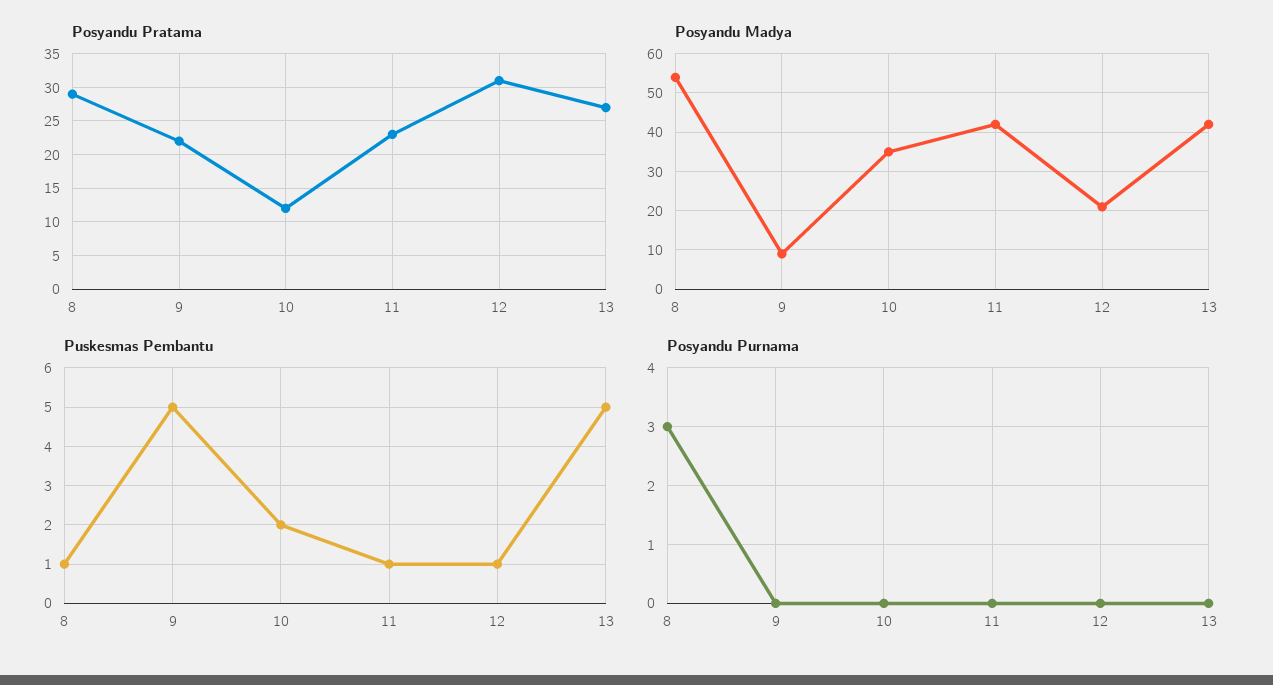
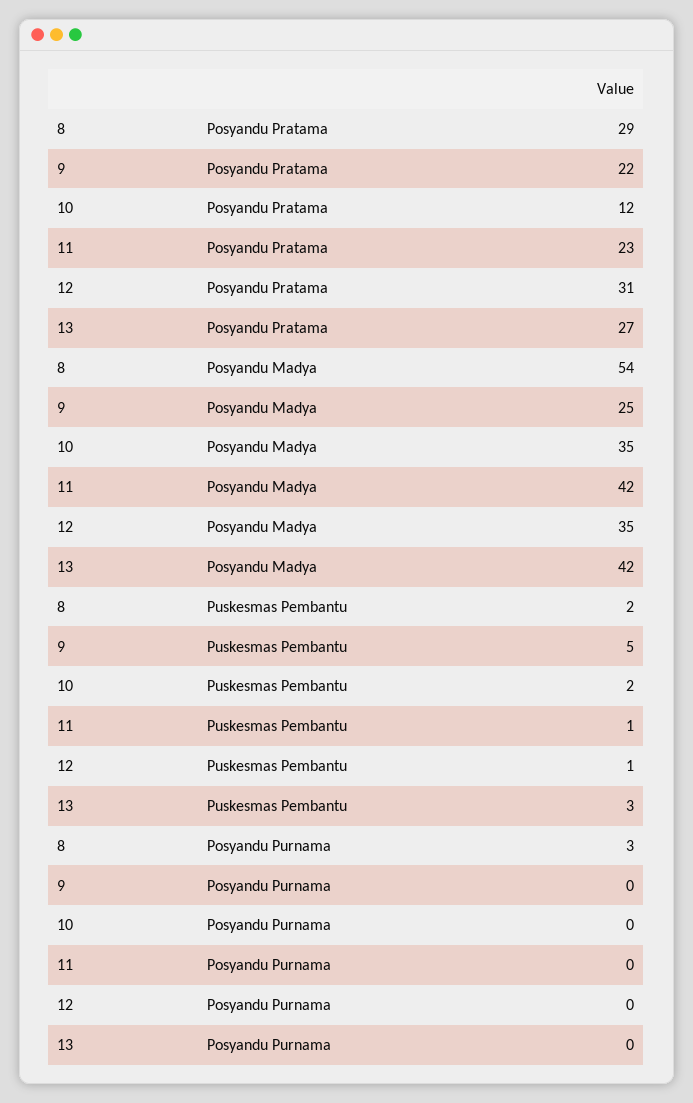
Posyandu Madya, 9: 10 -> 25
Posyandu Madya, 12: 20 -> 35
Puskesmas Pembantu, 8: 1 -> 2
Puskesmas Pembantu, 13: 5 -> 3

